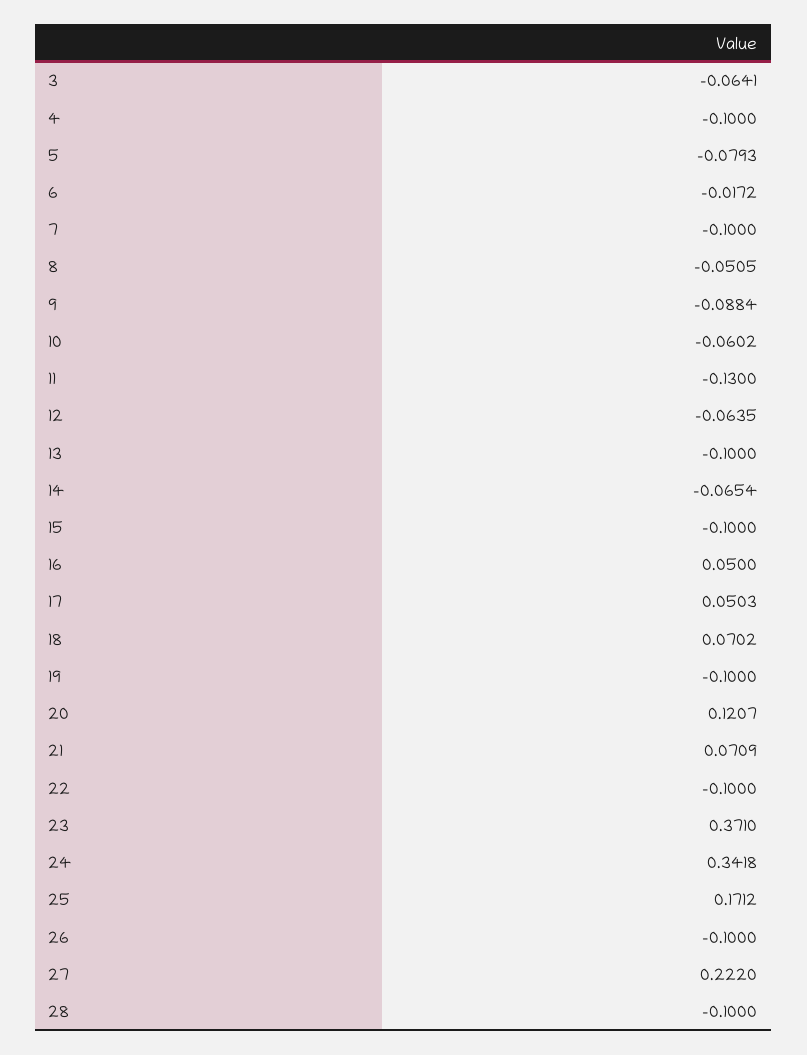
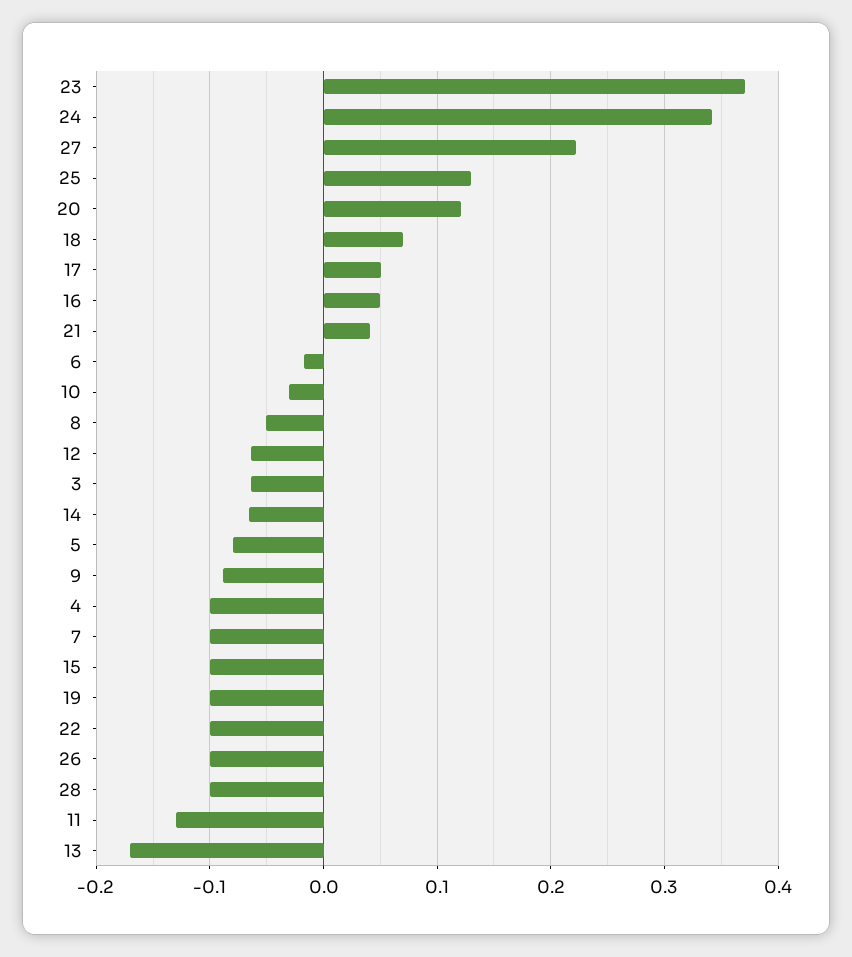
10: -0.0602 -> -0.03
13: -0.1 -> -0.17
21: 0.0709 -> 0.04
25: 0.1712 -> 0.13

